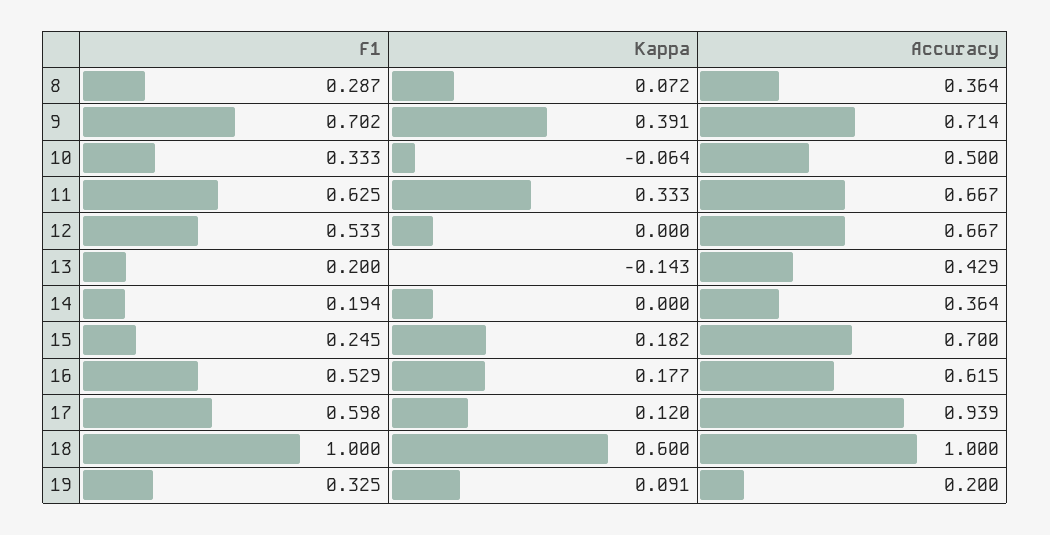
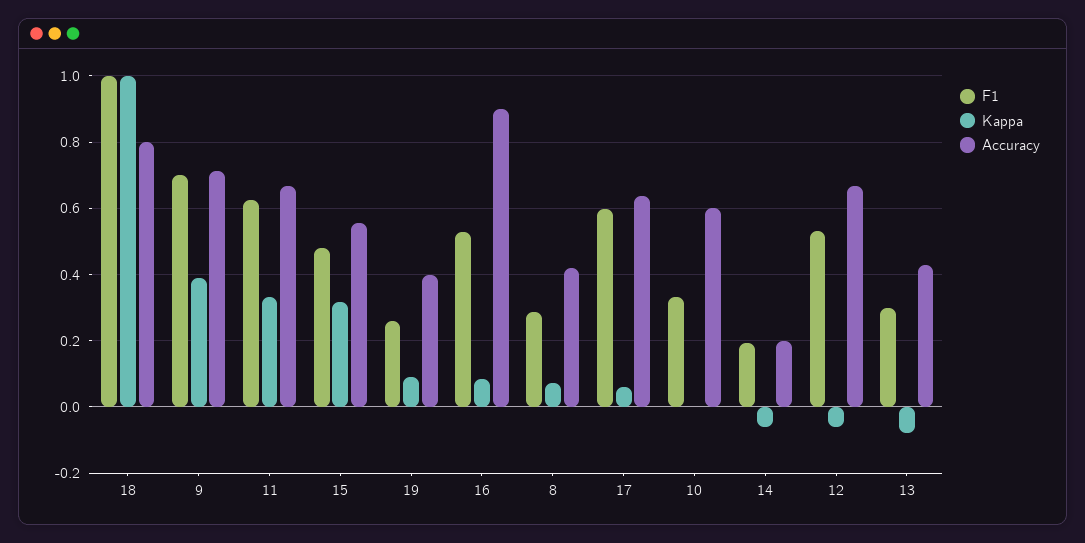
Accuracy, 8: 0.364 -> 0.42
Kappa, 10: -0.064 -> 0
Accuracy, 10: 0.5 -> 0.6
Kappa, 12: 0 -> -0.06
F1, 13: 0.2 -> 0.3
Kappa, 13: -0.143 -> -0.08
Kappa, 14: 0 -> -0.06
Accuracy, 14: 0.364 -> 0.2
F1, 15: 0.245 -> 0.48
Kappa, 15: 0.182 -> 0.32
Accuracy, 15: 0.7 -> 0.56
Kappa, 16: 0.177 -> 0.08
Accuracy, 16: 0.615 -> 0.9
Kappa, 17: 0.12 -> 0.06
Accuracy, 17: 0.939 -> 0.64
Kappa, 18: 0.6 -> 1
Accuracy, 18: 1 -> 0.8
F1, 19: 0.325 -> 0.26
Accuracy, 19: 0.2 -> 0.4

